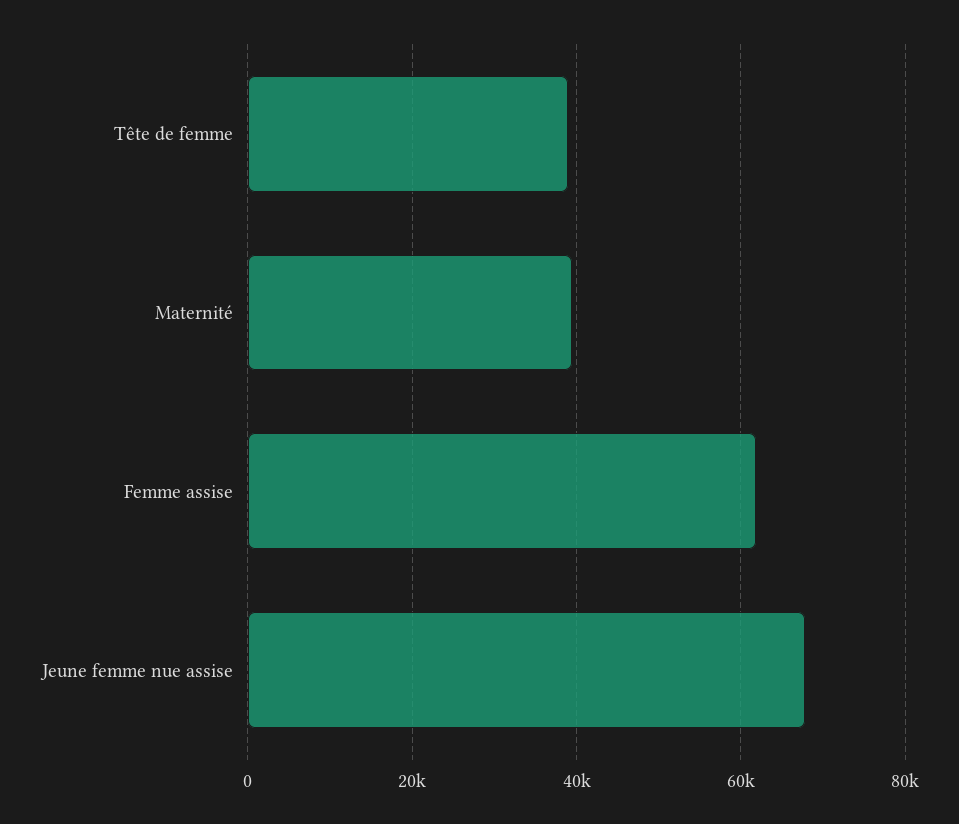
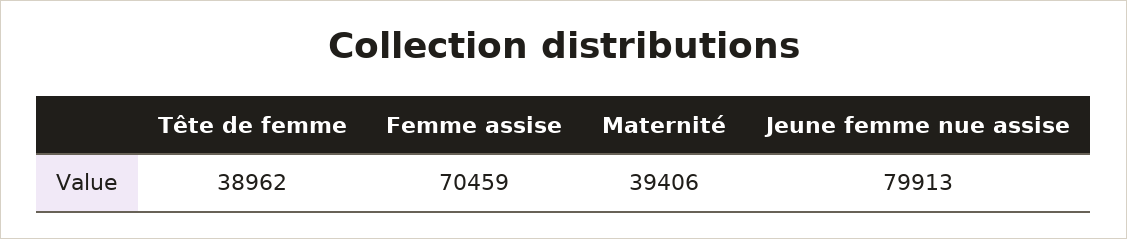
Femme assise: 62000 -> 70459
Jeune femme nue assise: 68000 -> 79913

